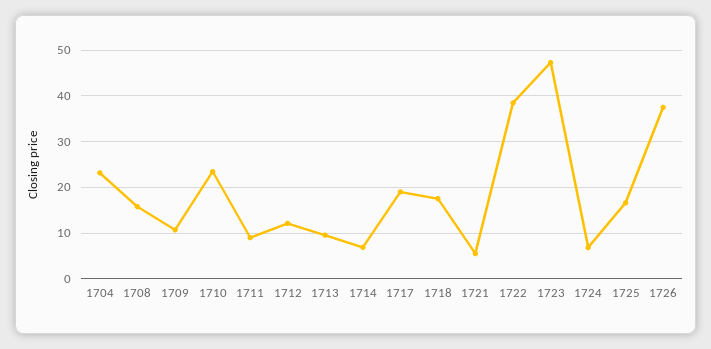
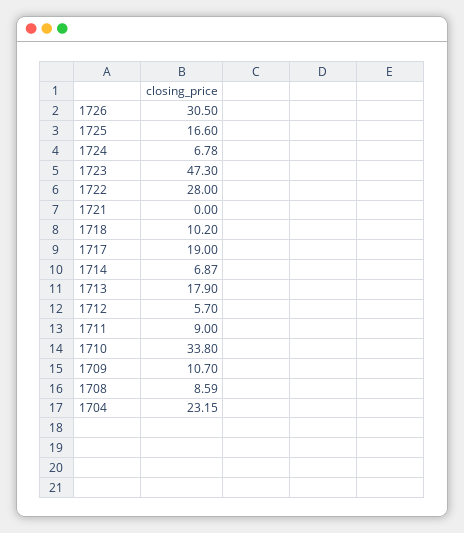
1708: 16 -> 8.59
1710: 24 -> 33.8
1712: 12 -> 5.7
1713: 10 -> 17.9
1718: 18 -> 10.2
1721: 6 -> 0
1722: 38 -> 28
1726: 38 -> 30.5

